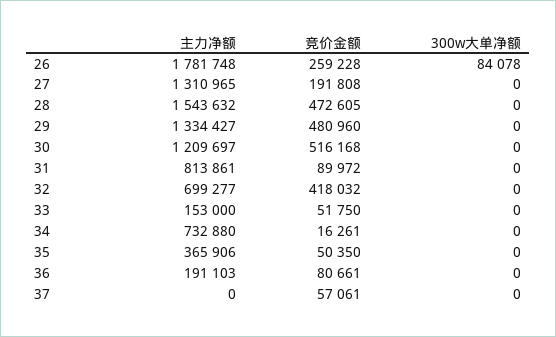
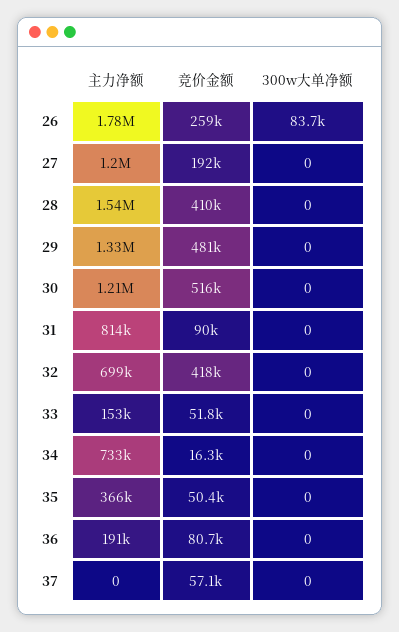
300w大单净额, 26: 84078 -> 83700
主力净额, 27: 1310965 -> 1200000
竞价金额, 28: 472605 -> 410000

